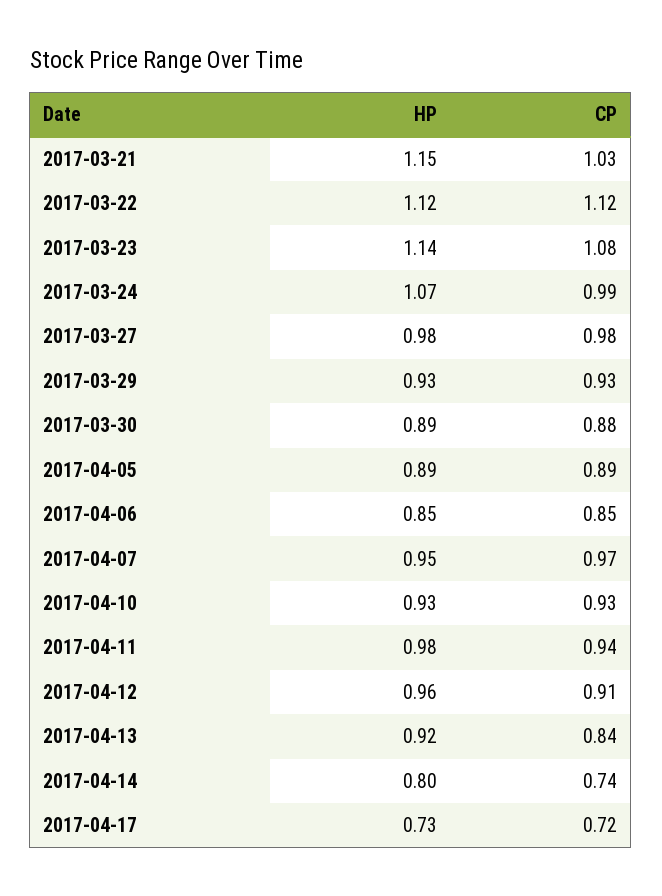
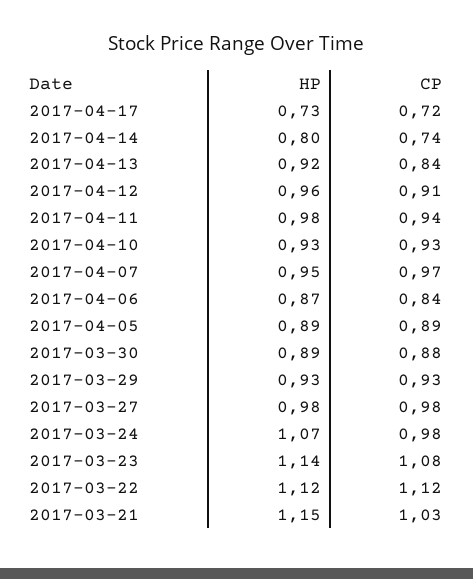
CP, 2017-03-24: 0.99 -> 0.98
HP, 2017-04-06: 0.85 -> 0.87
CP, 2017-04-06: 0.85 -> 0.84

